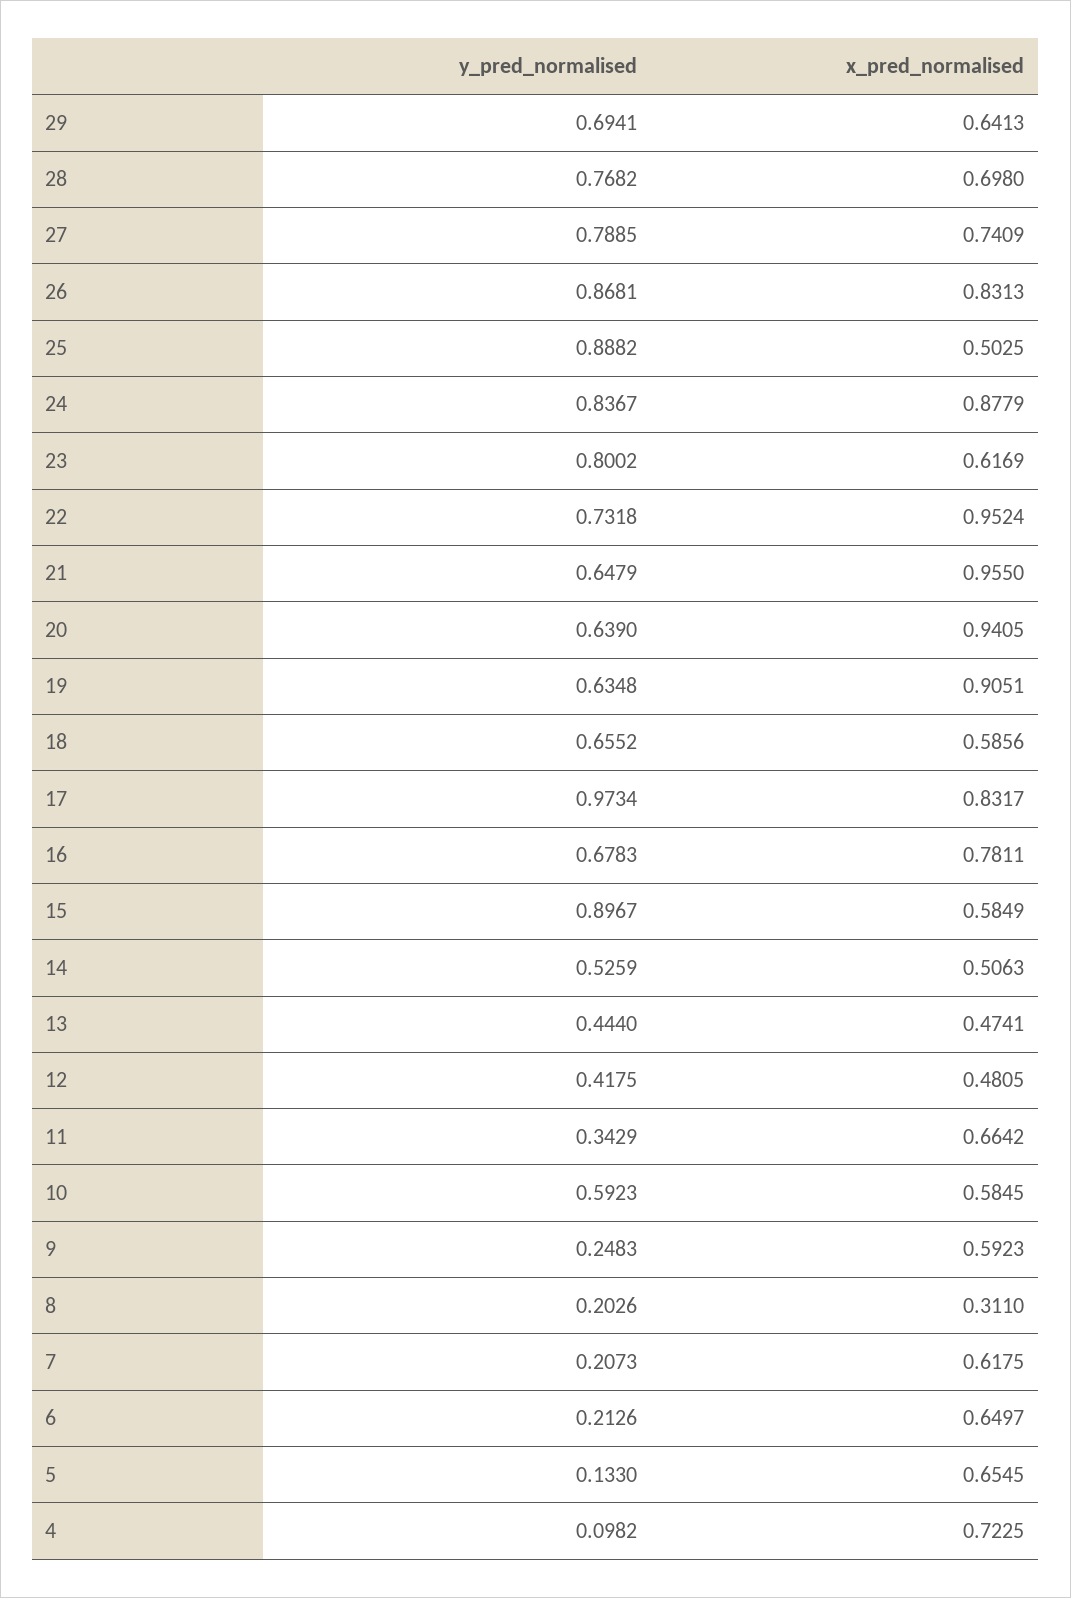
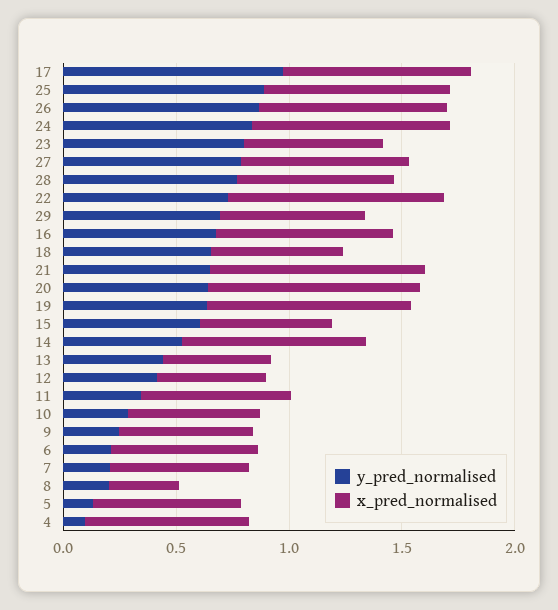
x_pred_normalised, 25: 0.5025 -> 0.8
y_pred_normalised, 15: 0.8967 -> 0.6
x_pred_normalised, 14: 0.5063 -> 0.8
y_pred_normalised, 10: 0.5923 -> 0.3

